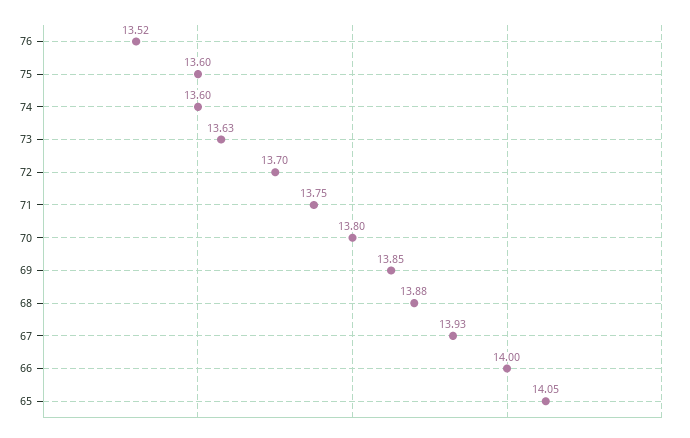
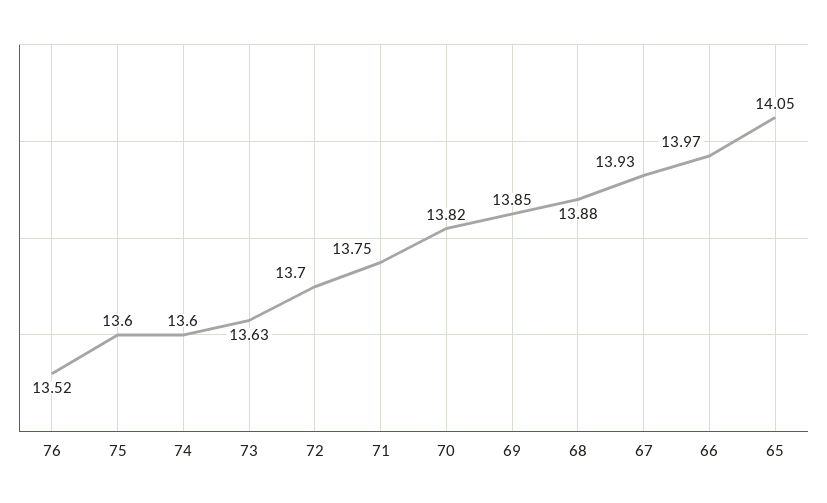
70: 13.8 -> 13.82
66: 14 -> 13.97

